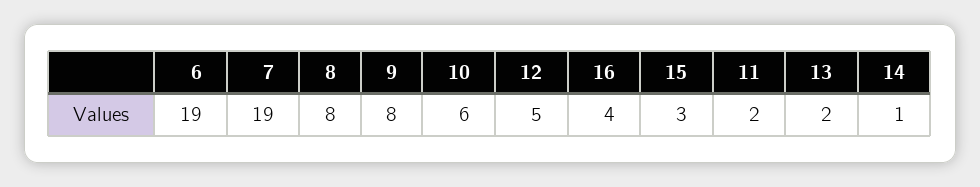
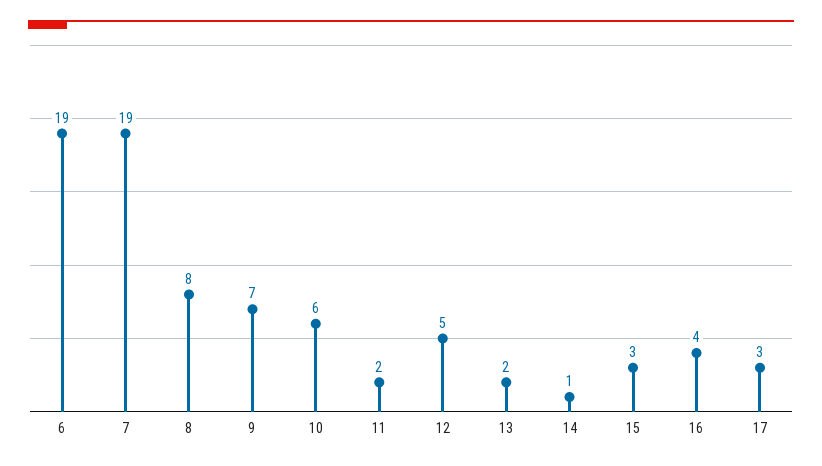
9: 8 -> 7
17: none -> 3

